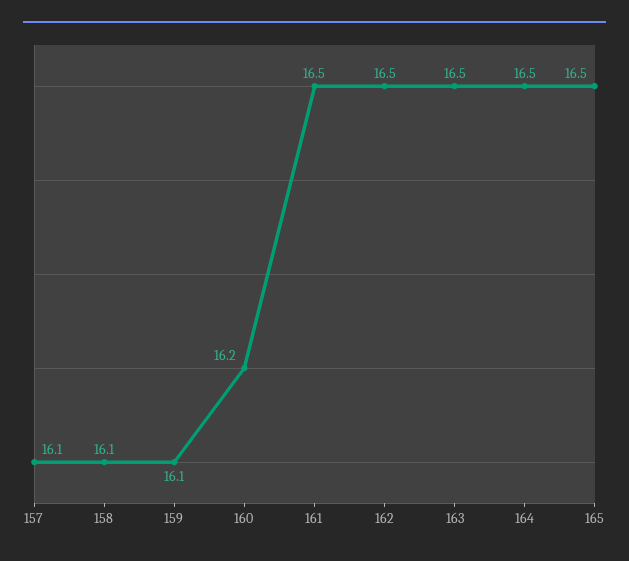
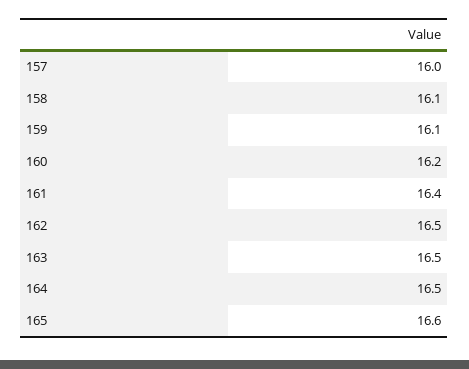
157: 16.1 -> 16
161: 16.5 -> 16.4
165: 16.5 -> 16.6

